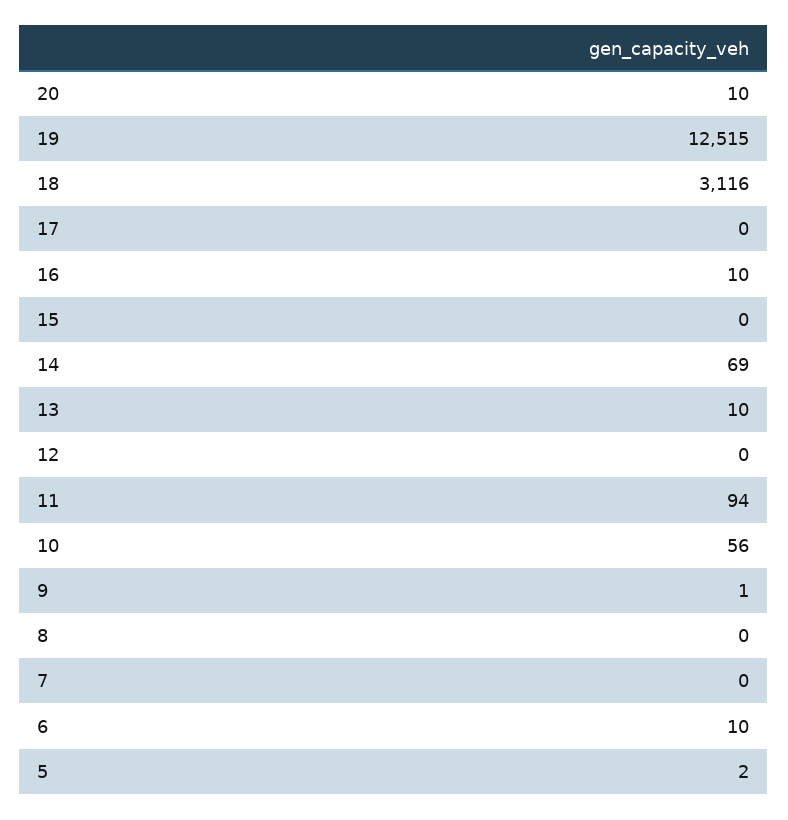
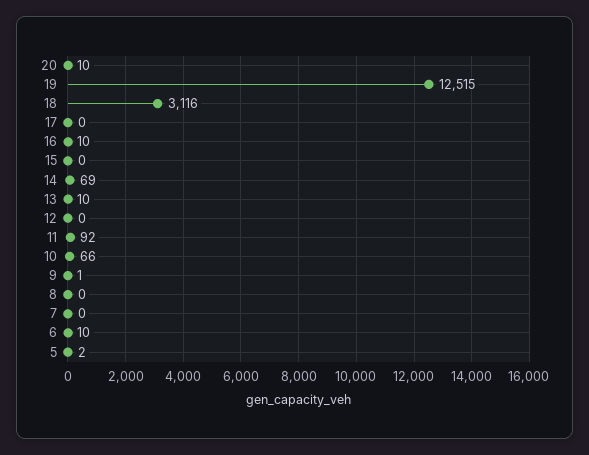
11: 94 -> 92
10: 56 -> 66

